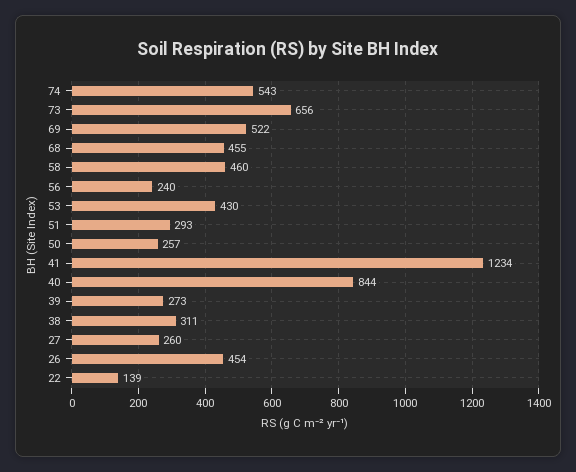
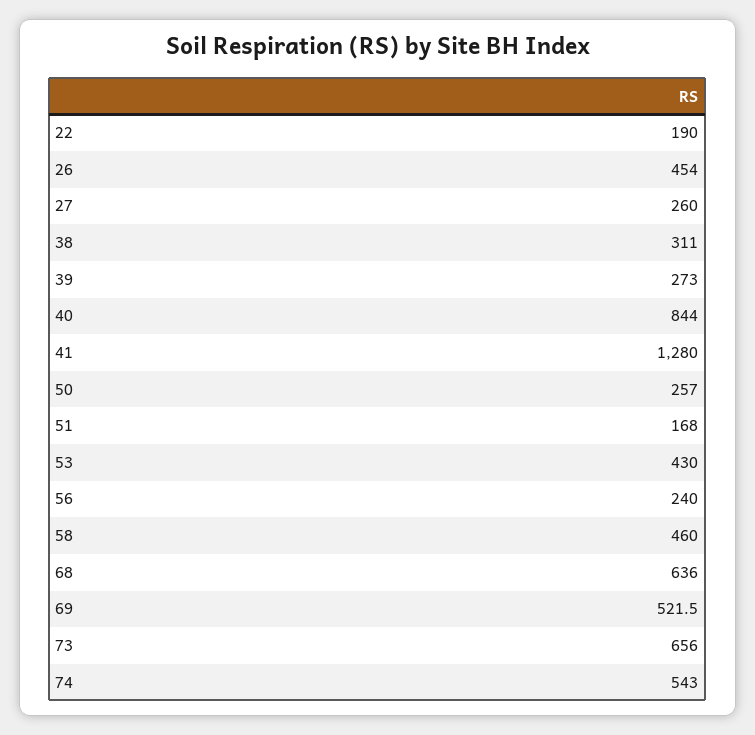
68: 455 -> 636
51: 293 -> 168
41: 1234 -> 1280
22: 139 -> 190

